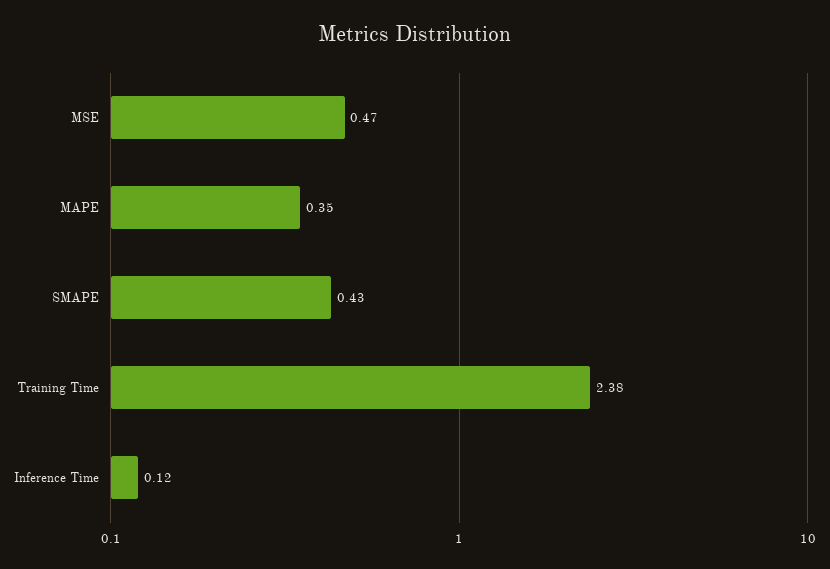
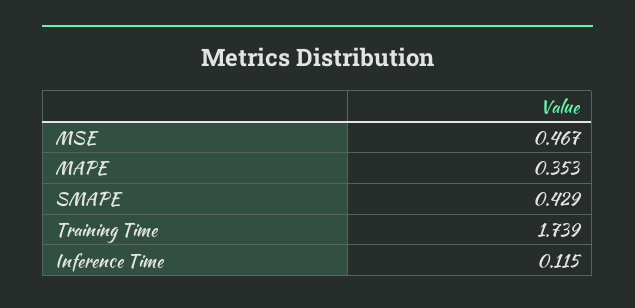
Training Time: 2.38 -> 1.739

